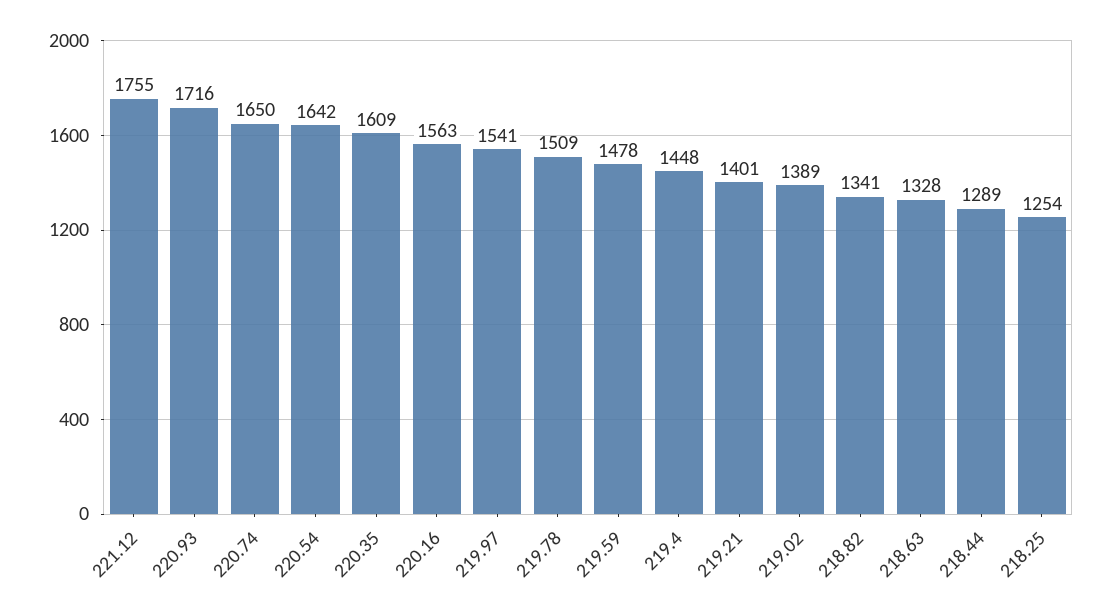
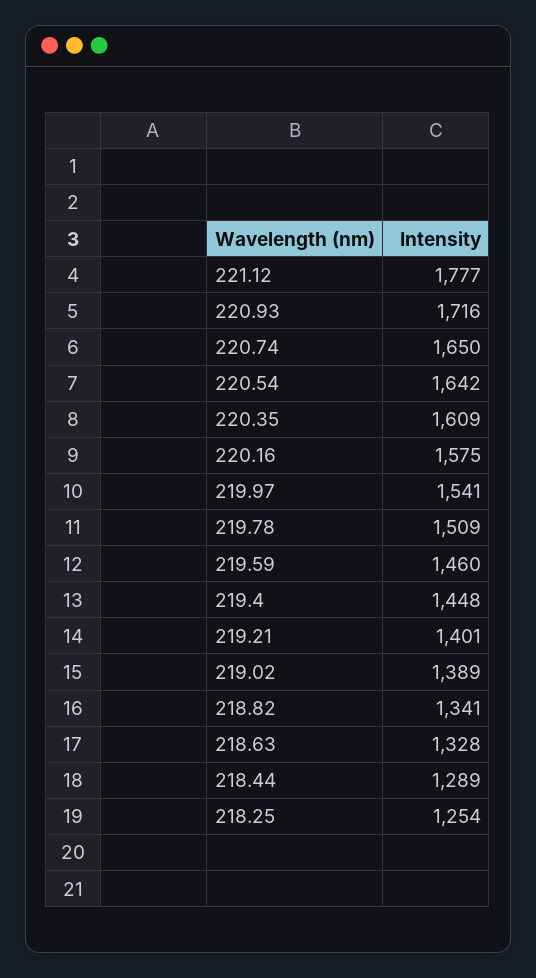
221.12: 1755 -> 1777
220.16: 1563 -> 1575
219.59: 1478 -> 1460

